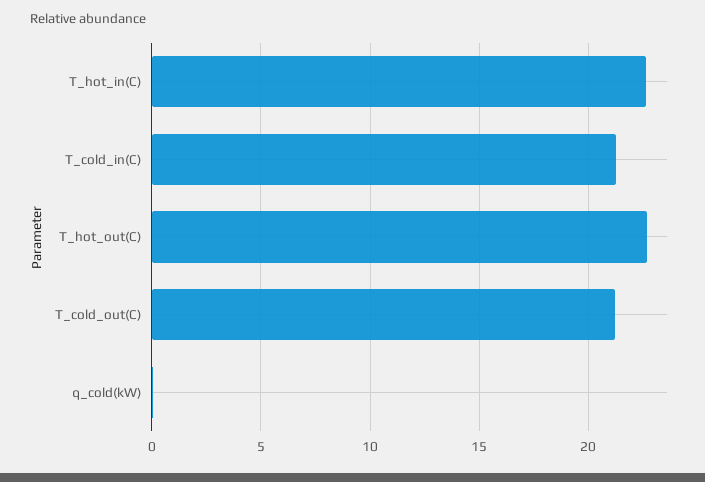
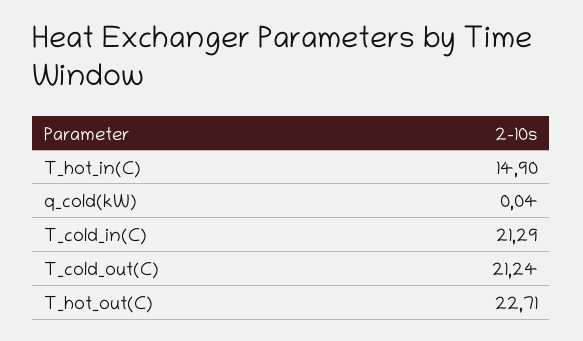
T_hot_in(C): 22.5 -> 14.9

